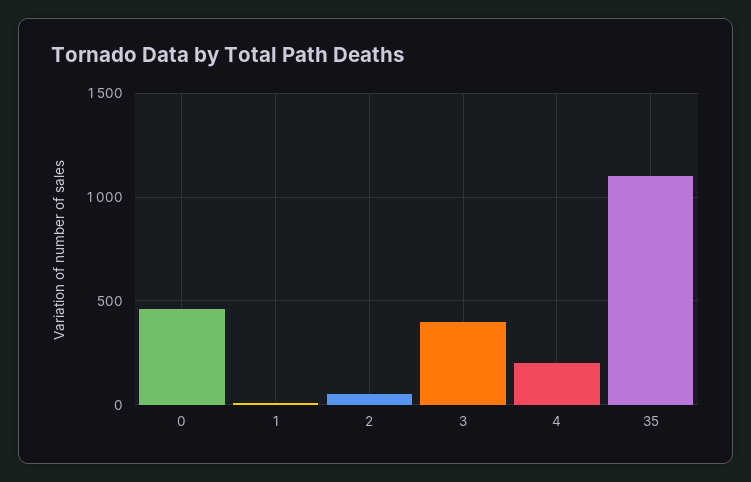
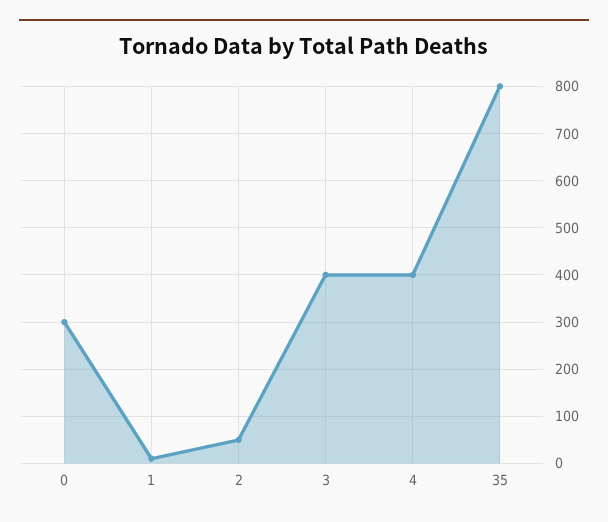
0: 450 -> 300
4: 200 -> 400
35: 1100 -> 800

